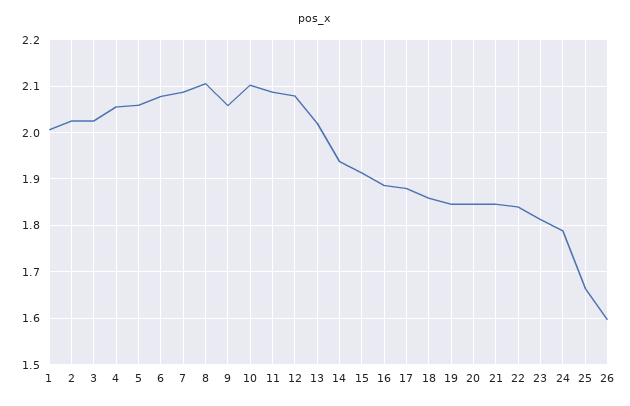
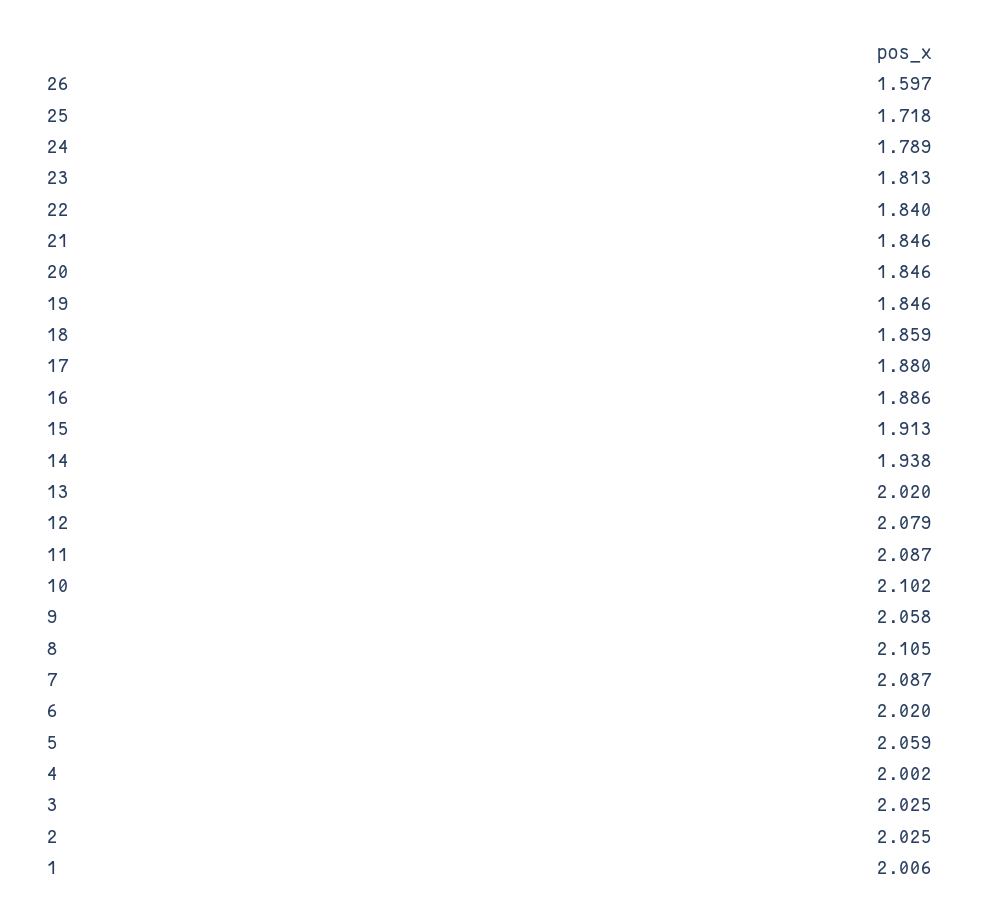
4: 2.06 -> 2.002
6: 2.08 -> 2.02
25: 1.66 -> 1.718

